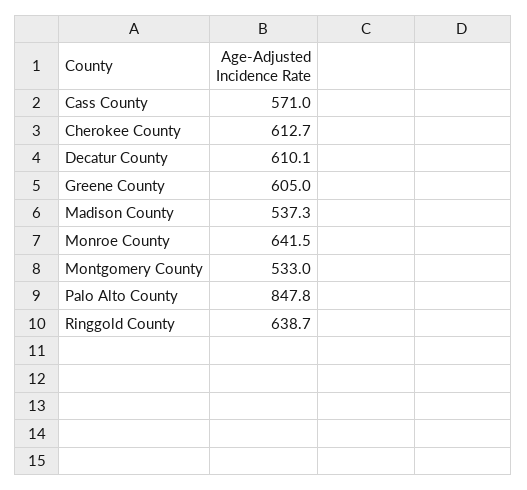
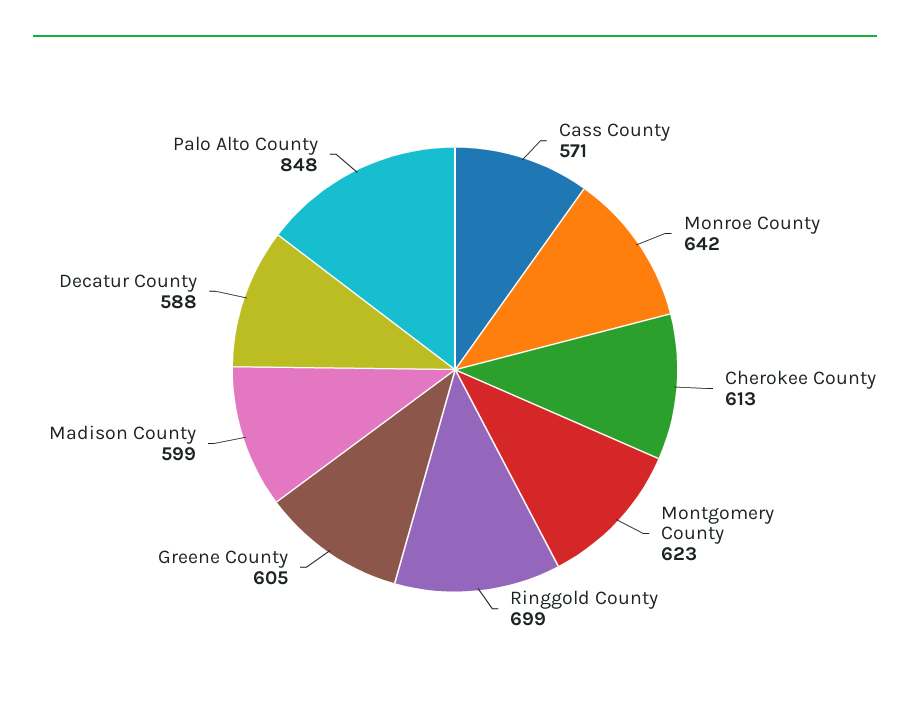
Decatur County: 610.1 -> 588
Madison County: 537.3 -> 599
Montgomery County: 533 -> 623
Ringgold County: 638.7 -> 699

